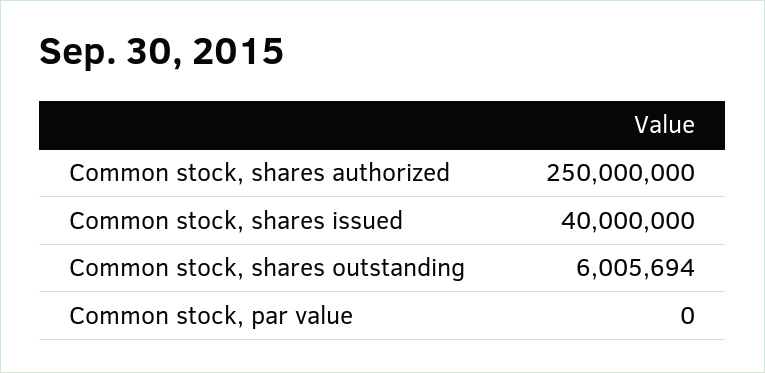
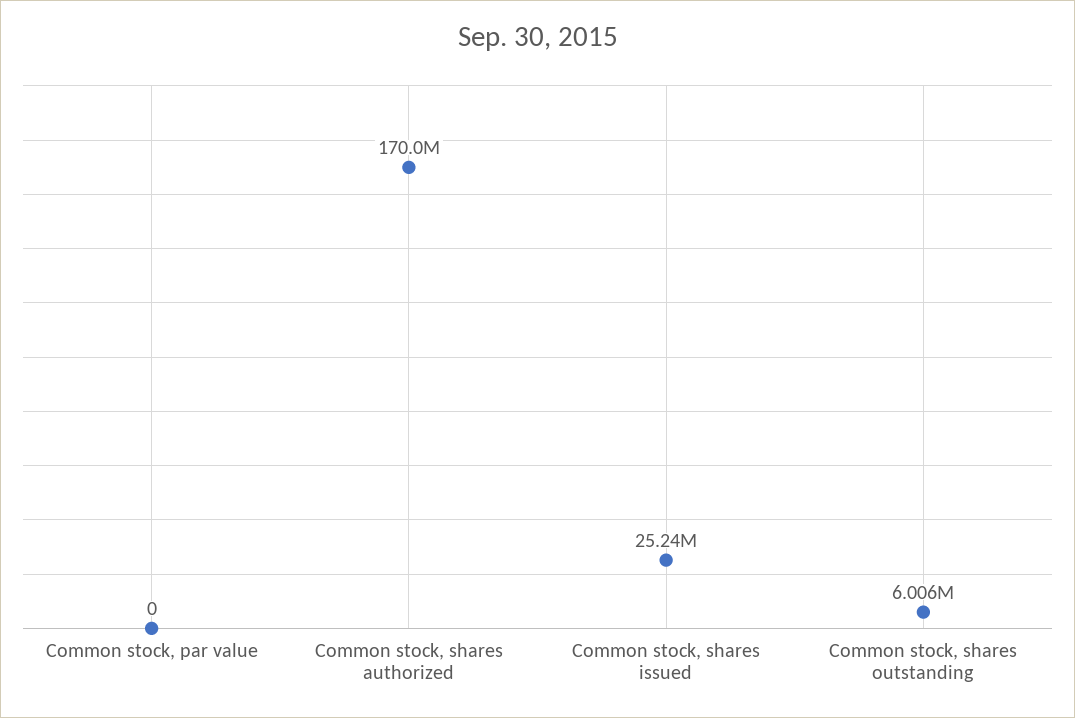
Common stock, shares authorized: 250000000 -> 170000000
Common stock, shares issued: 40000000 -> 25240000

